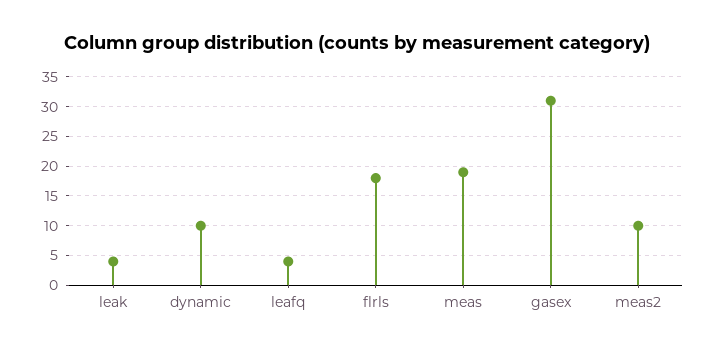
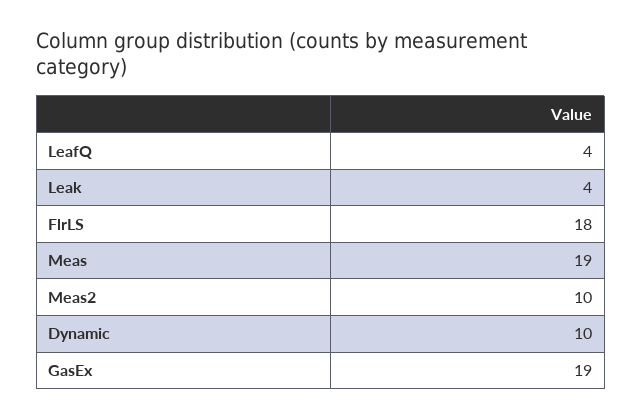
gasex: 30 -> 19

